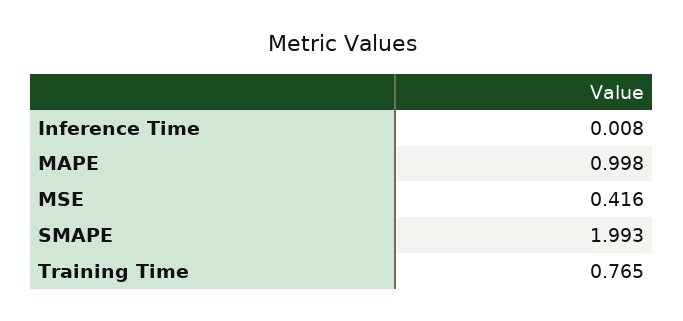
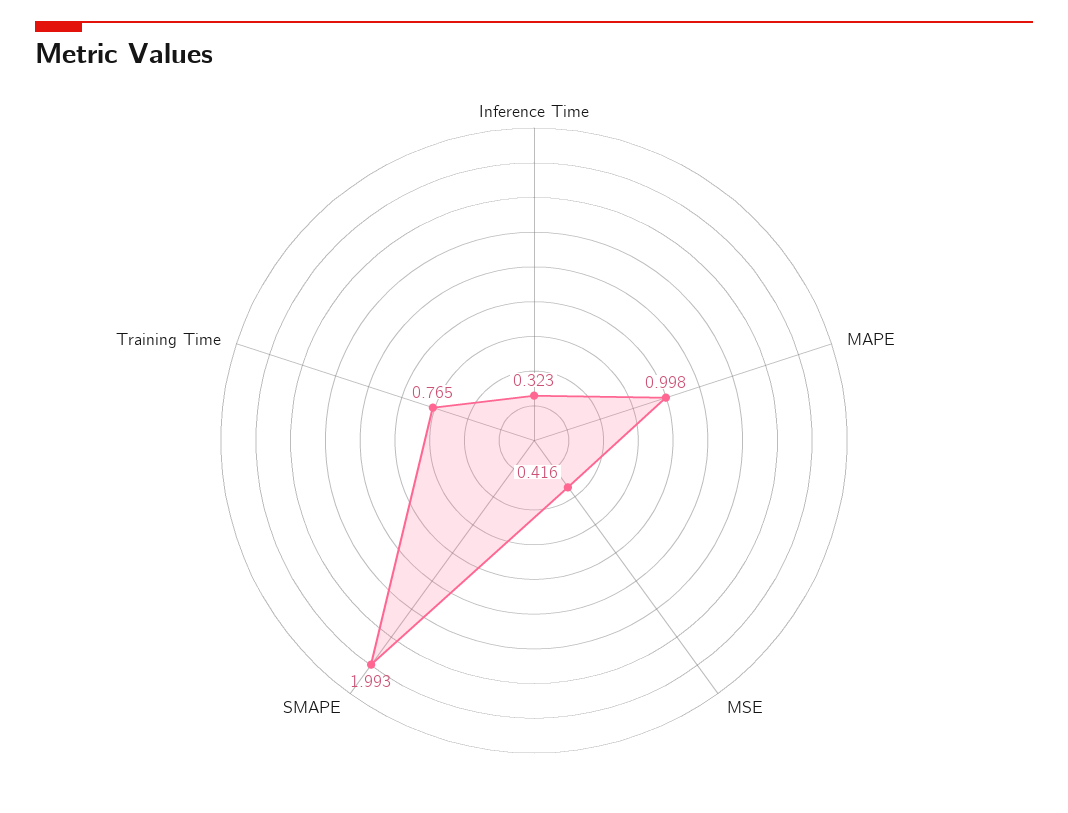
Inference Time: 0.008 -> 0.323

